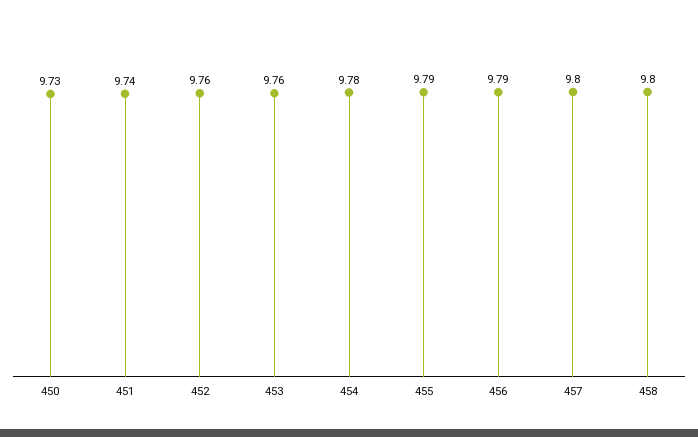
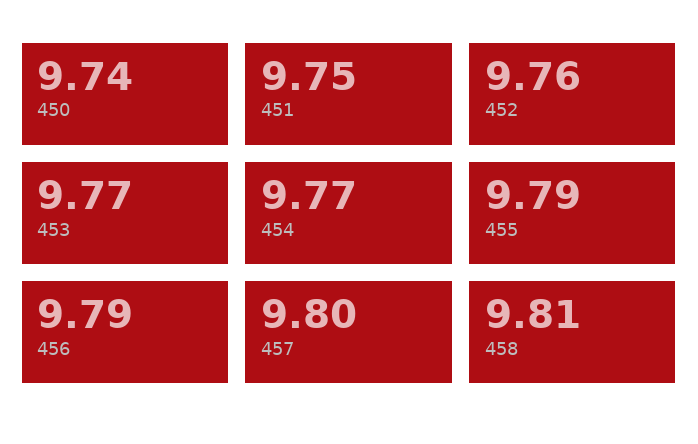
450: 9.73 -> 9.74
451: 9.74 -> 9.75
453: 9.76 -> 9.77
454: 9.78 -> 9.77
458: 9.8 -> 9.81

